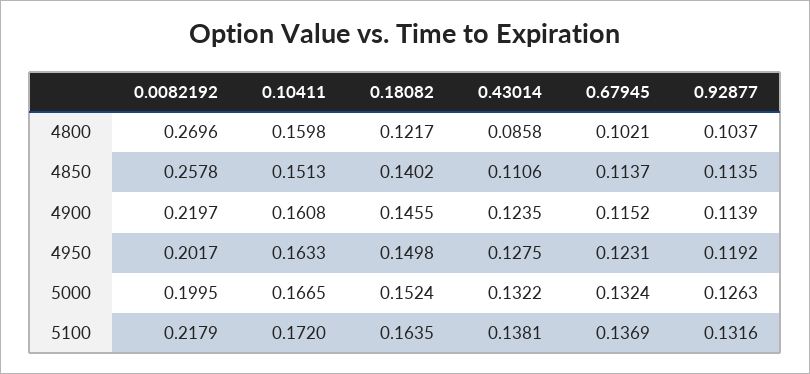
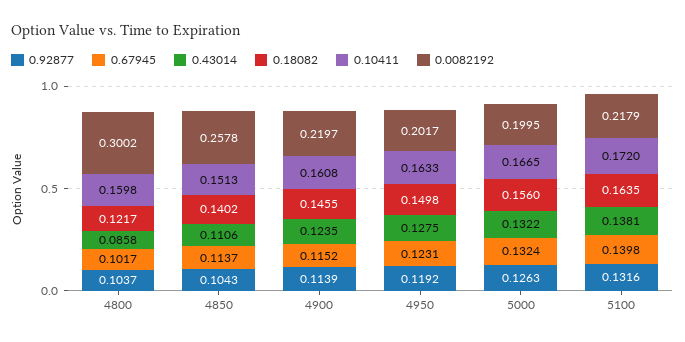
0.0082192, 4800: 0.2696 -> 0.3002
0.67945, 4800: 0.1021 -> 0.1017
0.92877, 4850: 0.1135 -> 0.1043
0.18082, 5000: 0.1524 -> 0.156
0.67945, 5100: 0.1369 -> 0.1398

